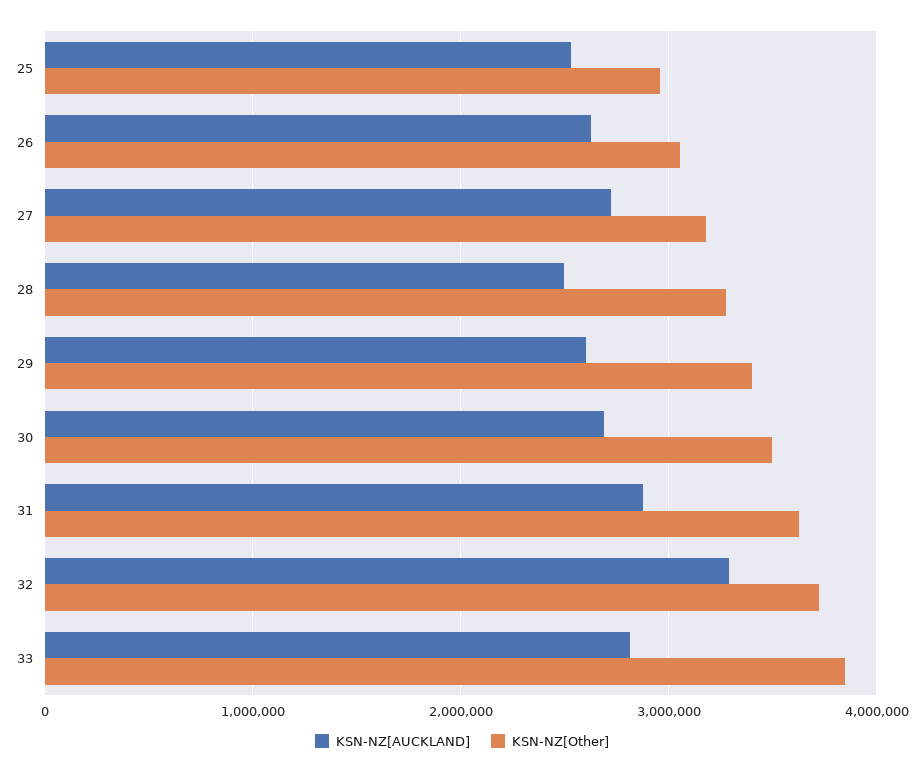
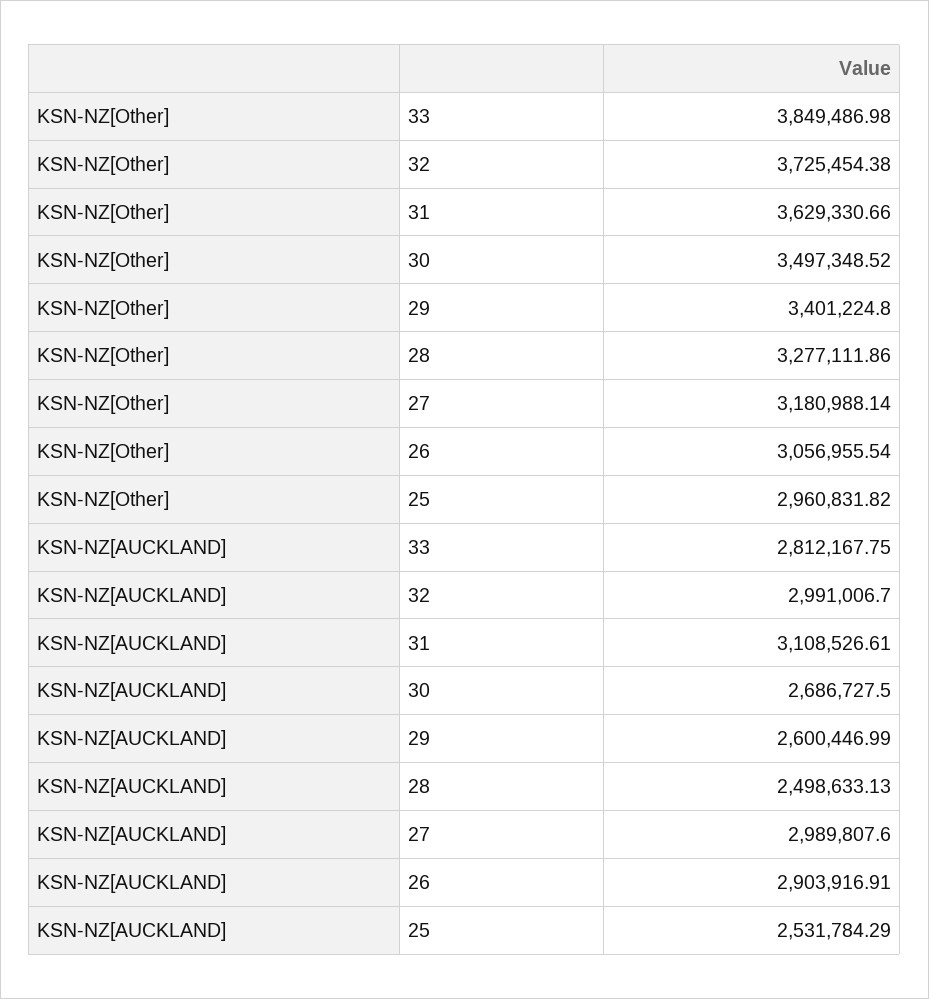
KSN-NZ[AUCKLAND], 26: 2600000 -> 2903916.91
KSN-NZ[AUCKLAND], 27: 2700000 -> 2989807.6
KSN-NZ[AUCKLAND], 31: 2900000 -> 3108526.61
KSN-NZ[AUCKLAND], 32: 3300000 -> 2991006.7

